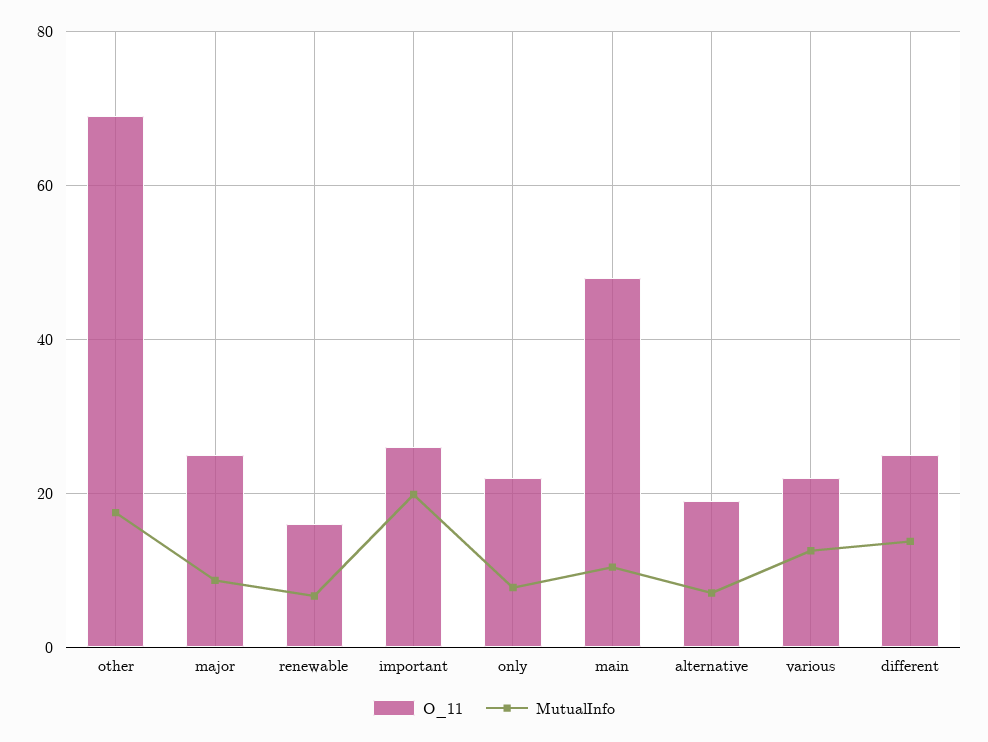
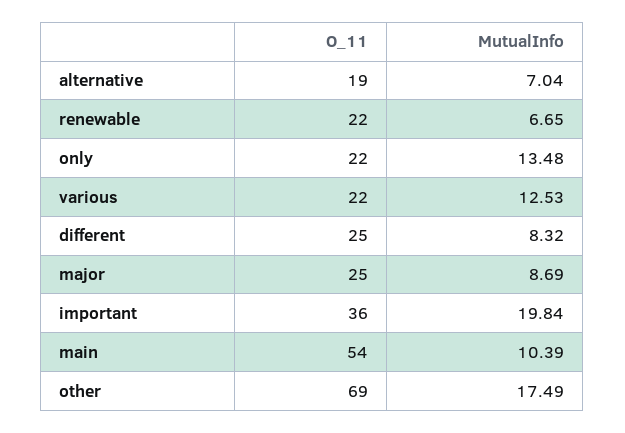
O_11, renewable: 16 -> 22
O_11, important: 26 -> 36
MutualInfo, only: 8 -> 13.48
O_11, main: 48 -> 54
MutualInfo, different: 14 -> 8.32

